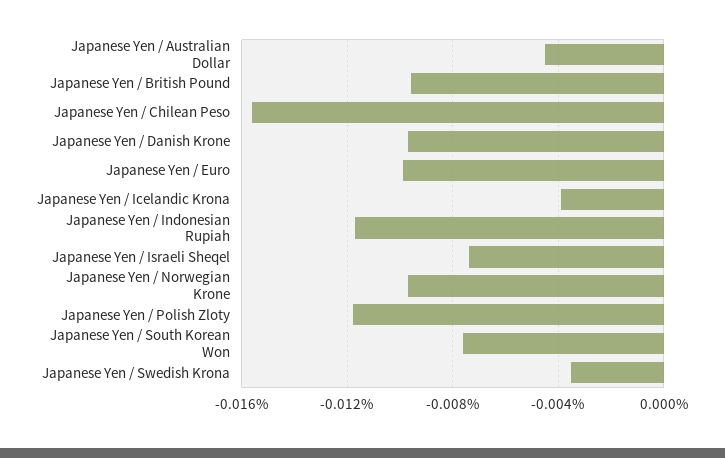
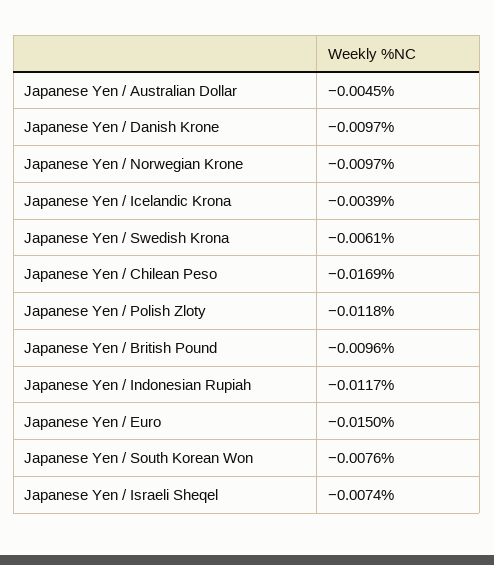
Japanese Yen / Chilean Peso: -0.0155 -> -0.0169
Japanese Yen / Euro: -0.01 -> -0.015
Japanese Yen / Swedish Krona: -0.0035 -> -0.0061

